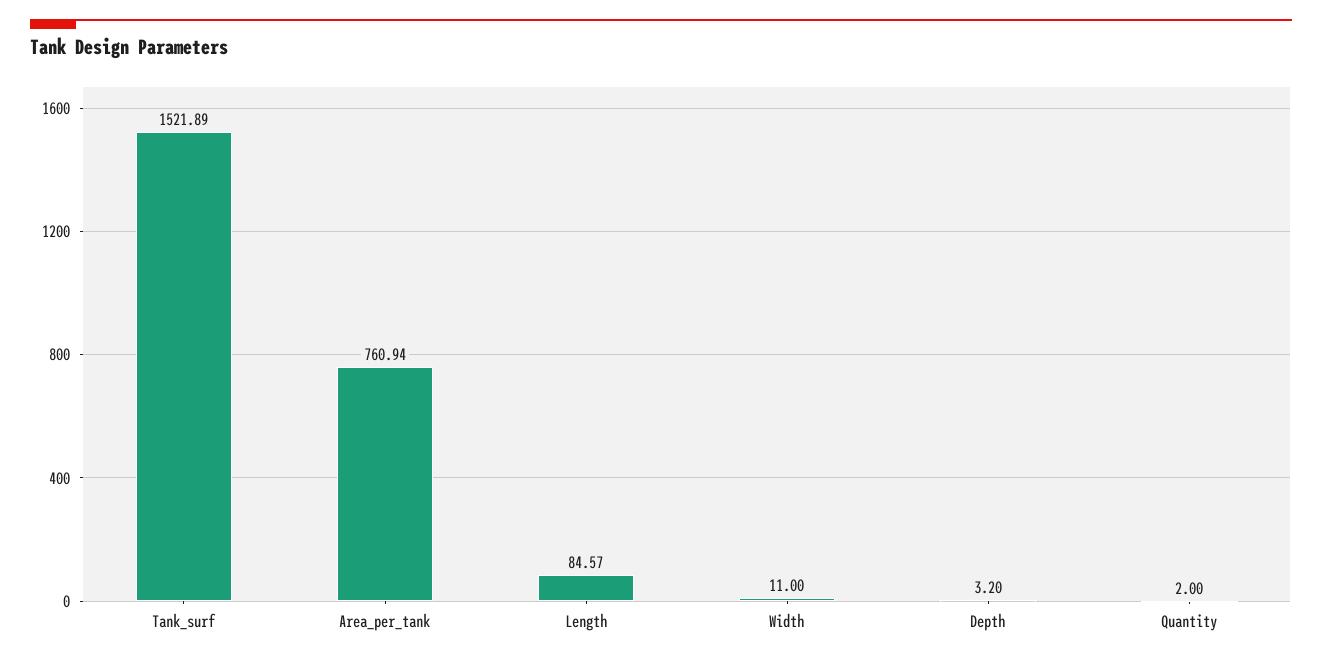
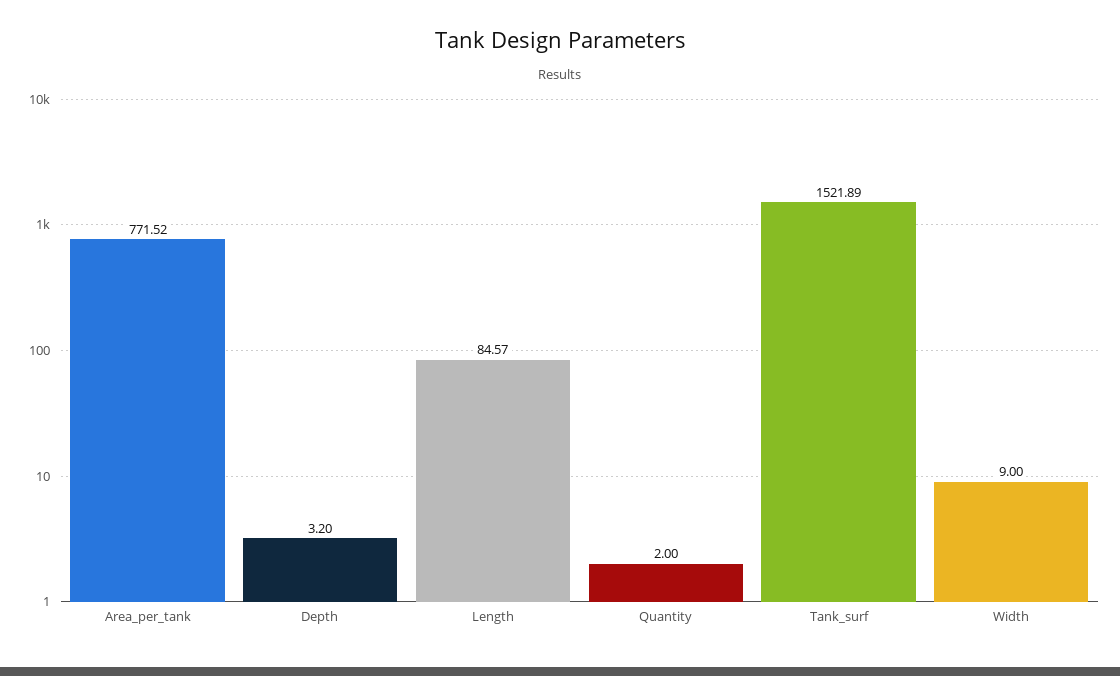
Area_per_tank: 760.94 -> 771.52
Width: 11 -> 9

